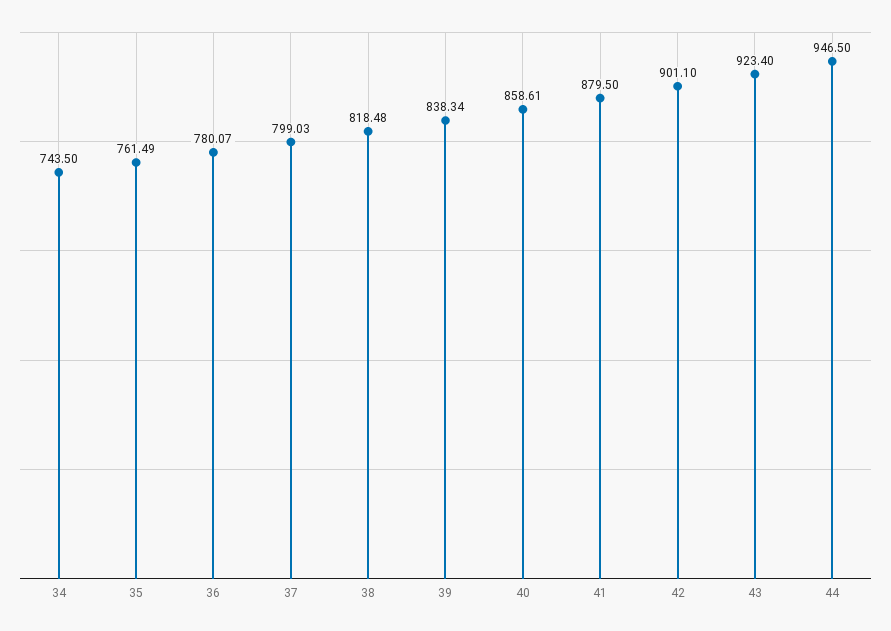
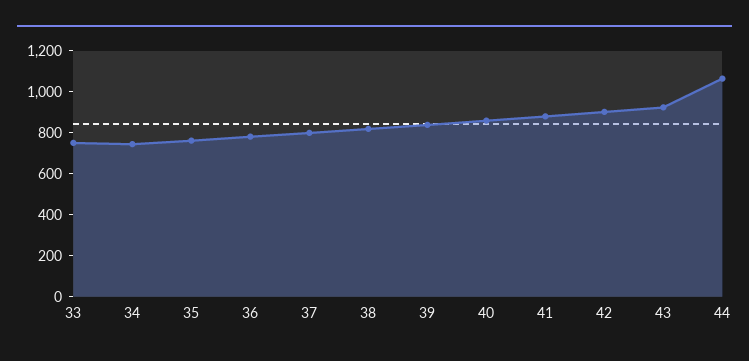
44: 946.5 -> 1050
33: none -> 750

